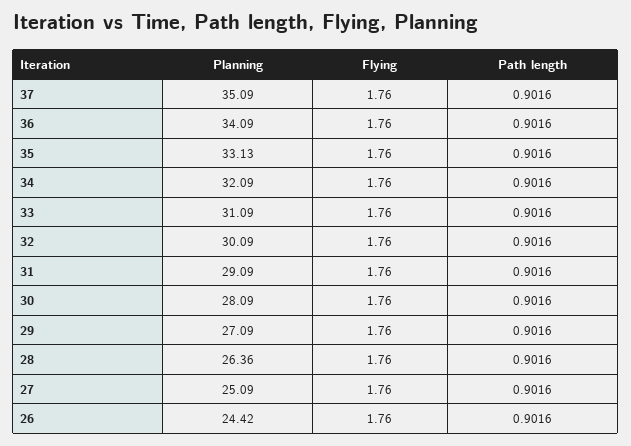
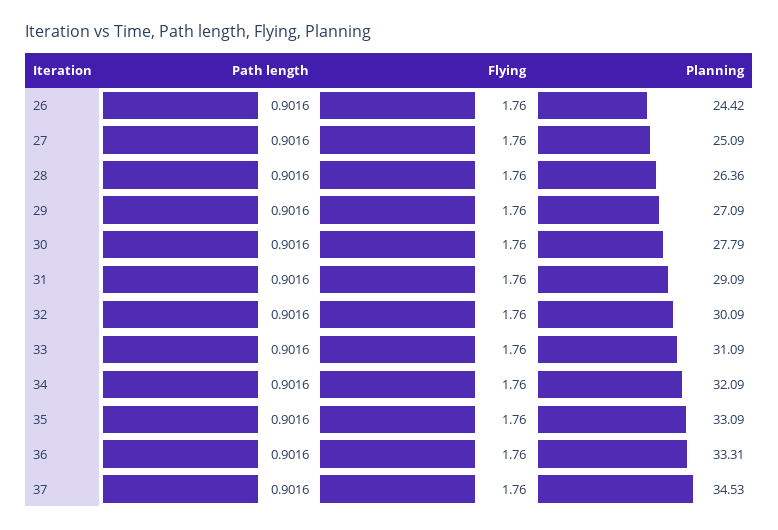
Planning, 37: 35.09 -> 34.53
Planning, 36: 34.09 -> 33.31
Planning, 35: 33.13 -> 33.09
Planning, 30: 28.09 -> 27.79

